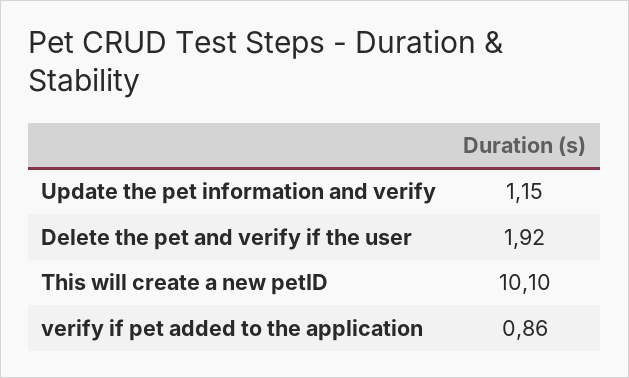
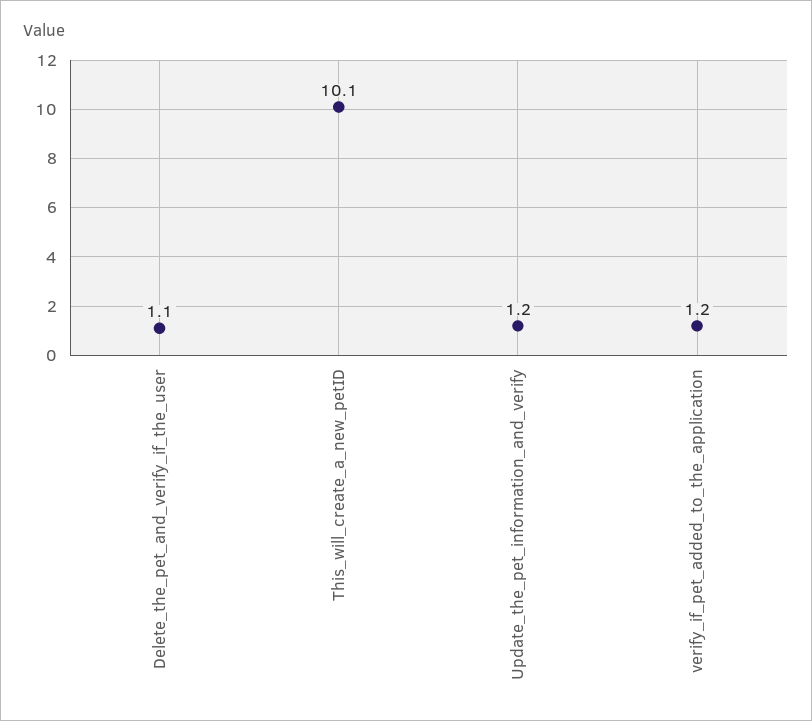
Delete the pet and verify if the user: 1.92 -> 1.1
verify if pet added to the application: 0.86 -> 1.2

